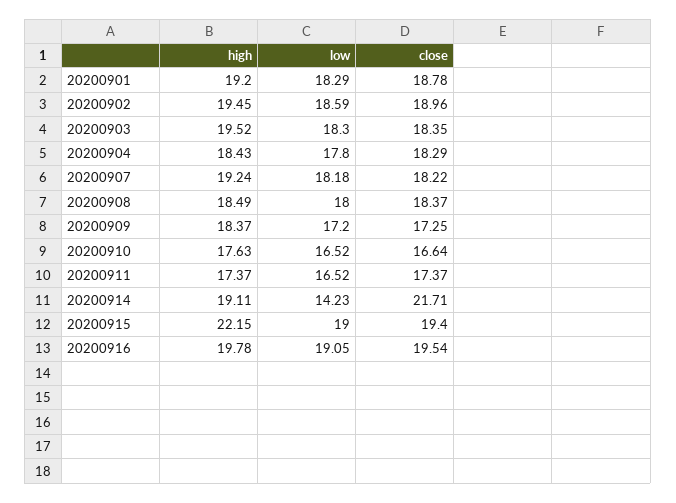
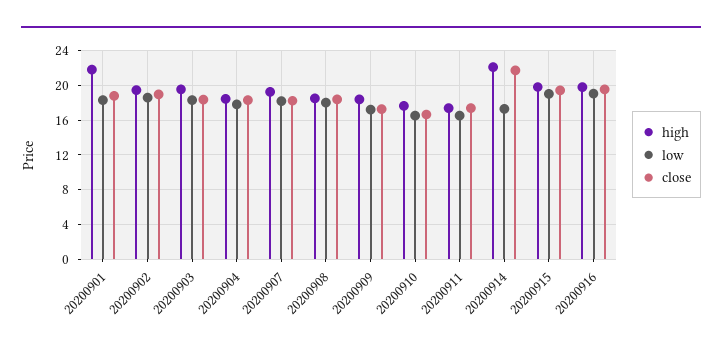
high, 20200901: 19.2 -> 22
high, 20200914: 19.11 -> 22
low, 20200914: 14.23 -> 17
high, 20200915: 22.15 -> 20

